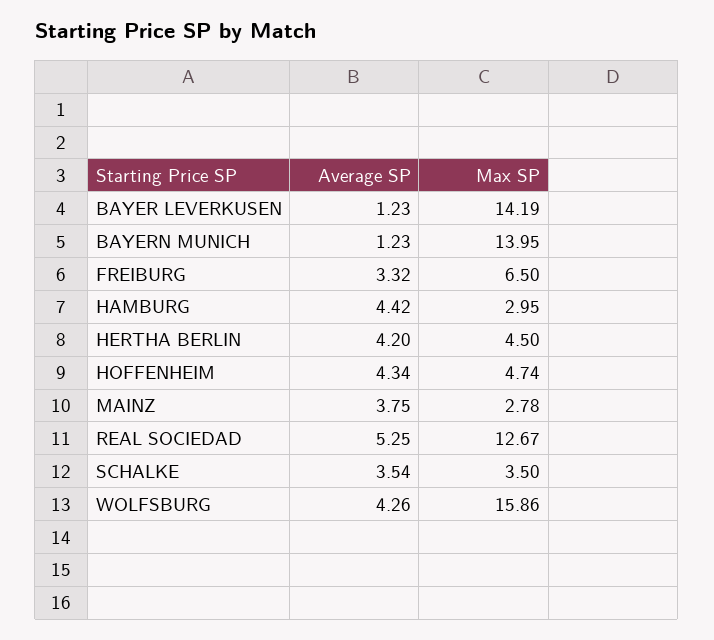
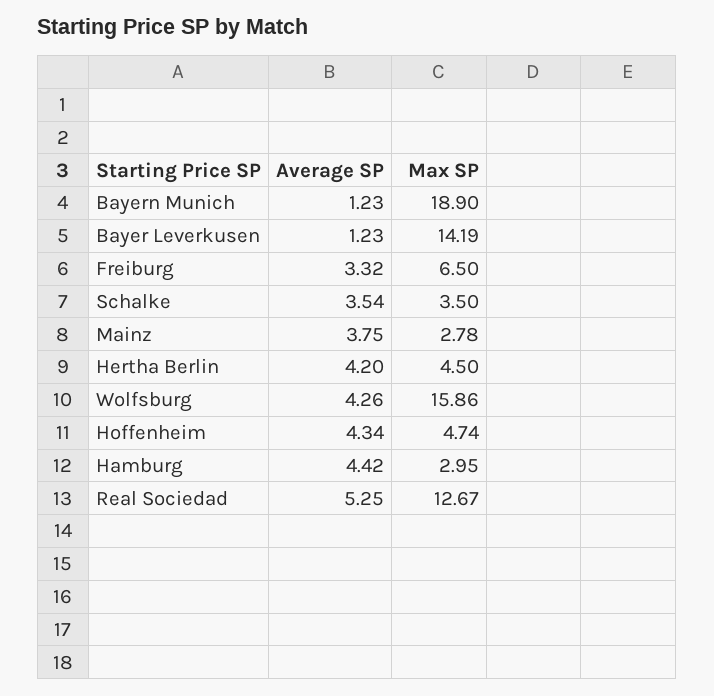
Max SP, BAYERN MUNICH: 13.95 -> 18.9

